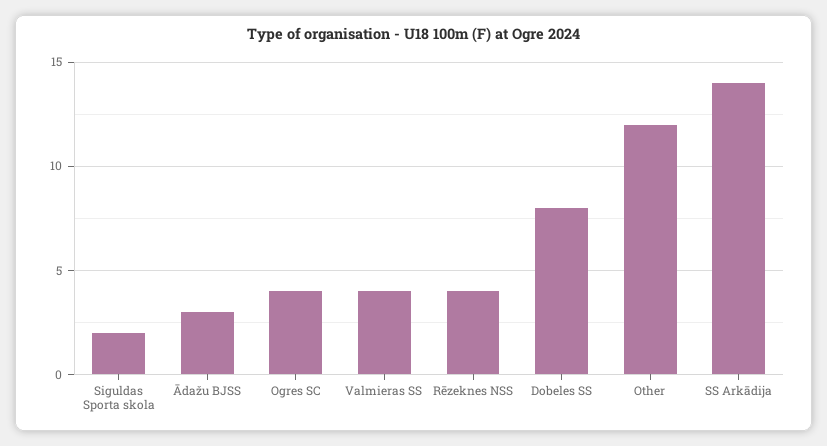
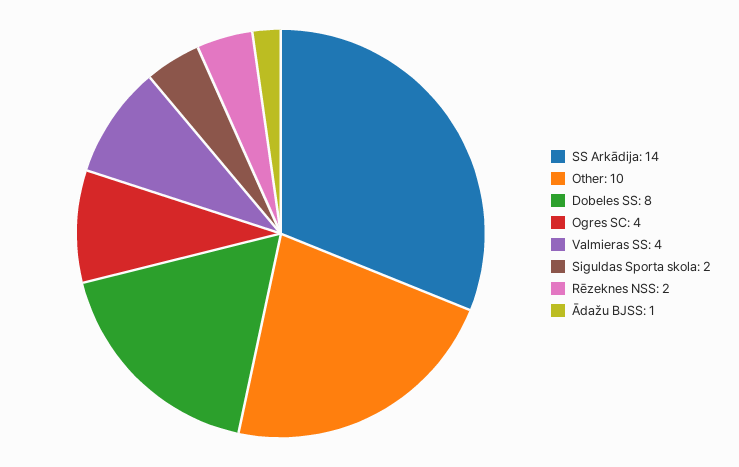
Ādažu BJSS: 3 -> 1
Rēzeknes NSS: 4 -> 2
Other: 12 -> 10

